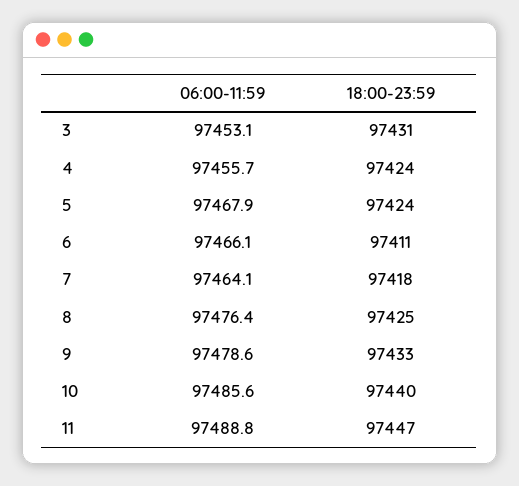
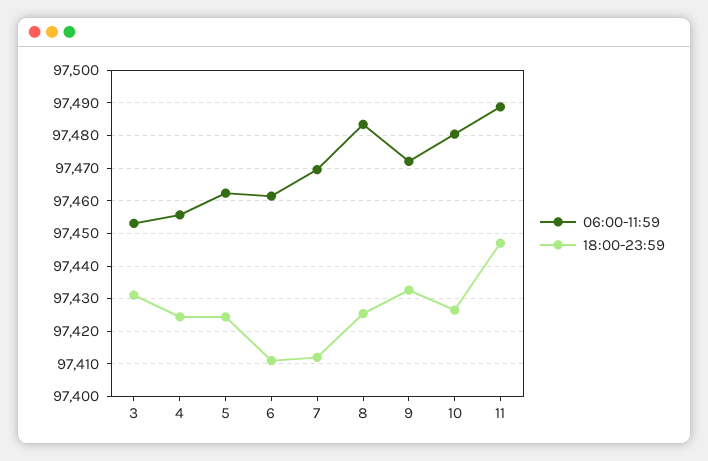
06:00-11:59, 5: 97467.9 -> 97462
06:00-11:59, 6: 97466.1 -> 97462
06:00-11:59, 7: 97464.1 -> 97470
18:00-23:59, 7: 97418 -> 97412
06:00-11:59, 8: 97476.4 -> 97484
06:00-11:59, 9: 97478.6 -> 97472
06:00-11:59, 10: 97485.6 -> 97480
18:00-23:59, 10: 97440 -> 97426

